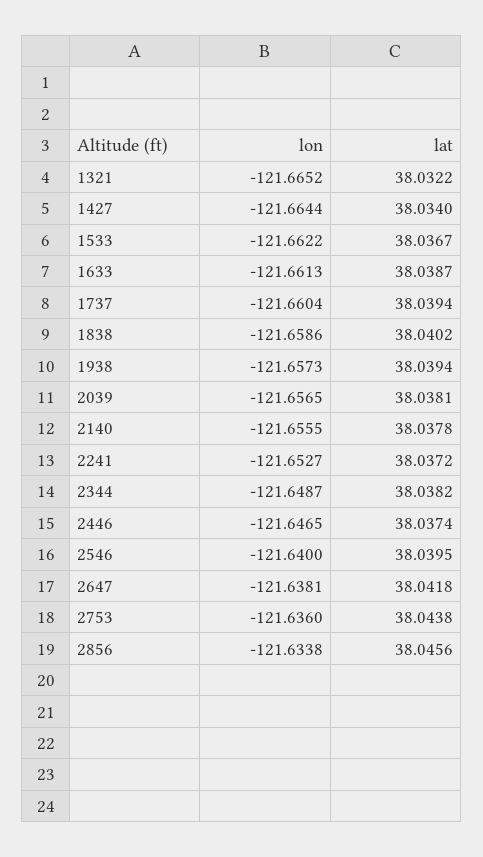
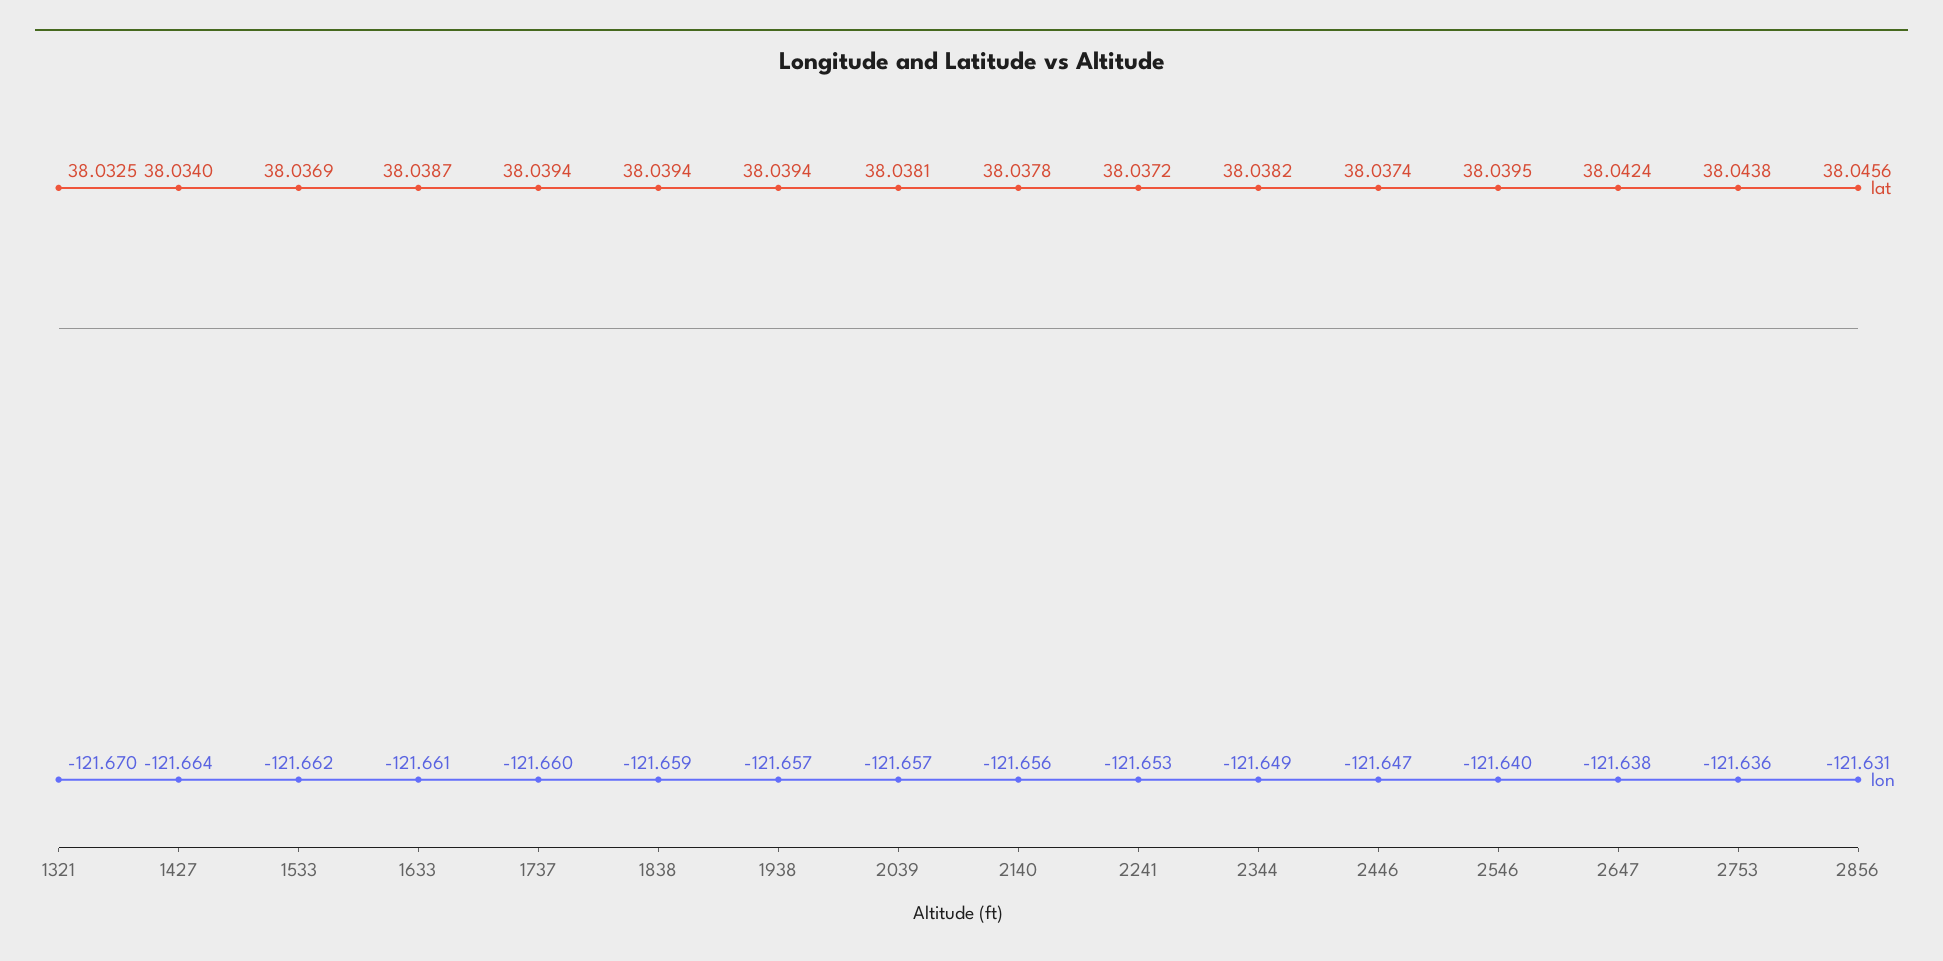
lon, 1321: -121.6652 -> -121.67
lat, 1321: 38.0322 -> 38.0325
lat, 1533: 38.0367 -> 38.0369
lat, 1838: 38.0402 -> 38.0394
lat, 2647: 38.0418 -> 38.0424
lon, 2856: -121.6338 -> -121.631

